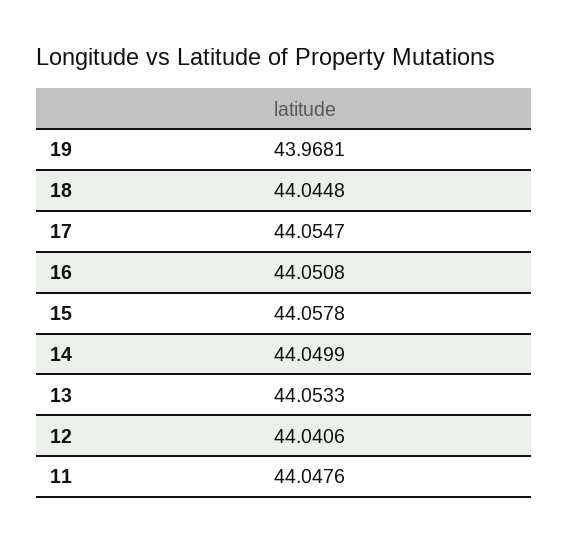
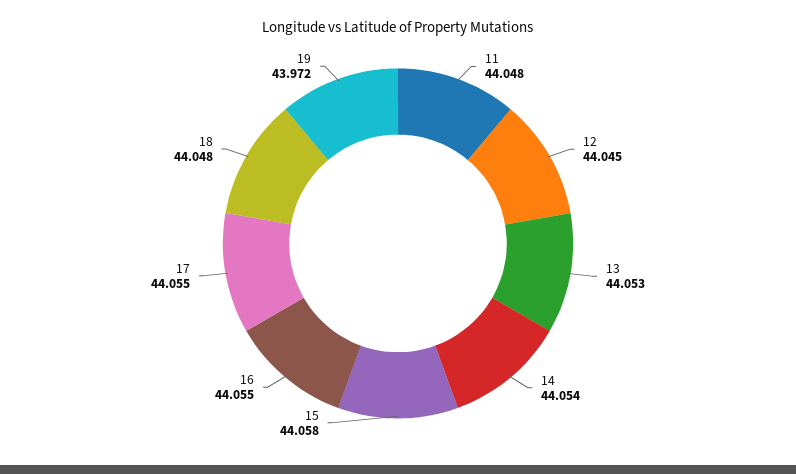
19: 43.9681 -> 43.972
18: 44.0448 -> 44.048
16: 44.0508 -> 44.055
14: 44.0499 -> 44.054
12: 44.0406 -> 44.045

